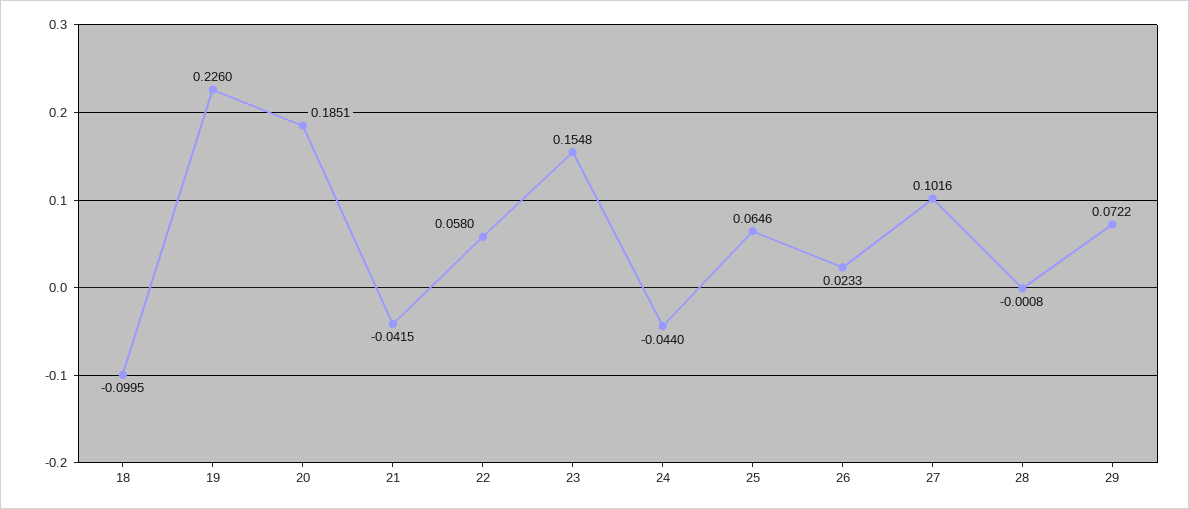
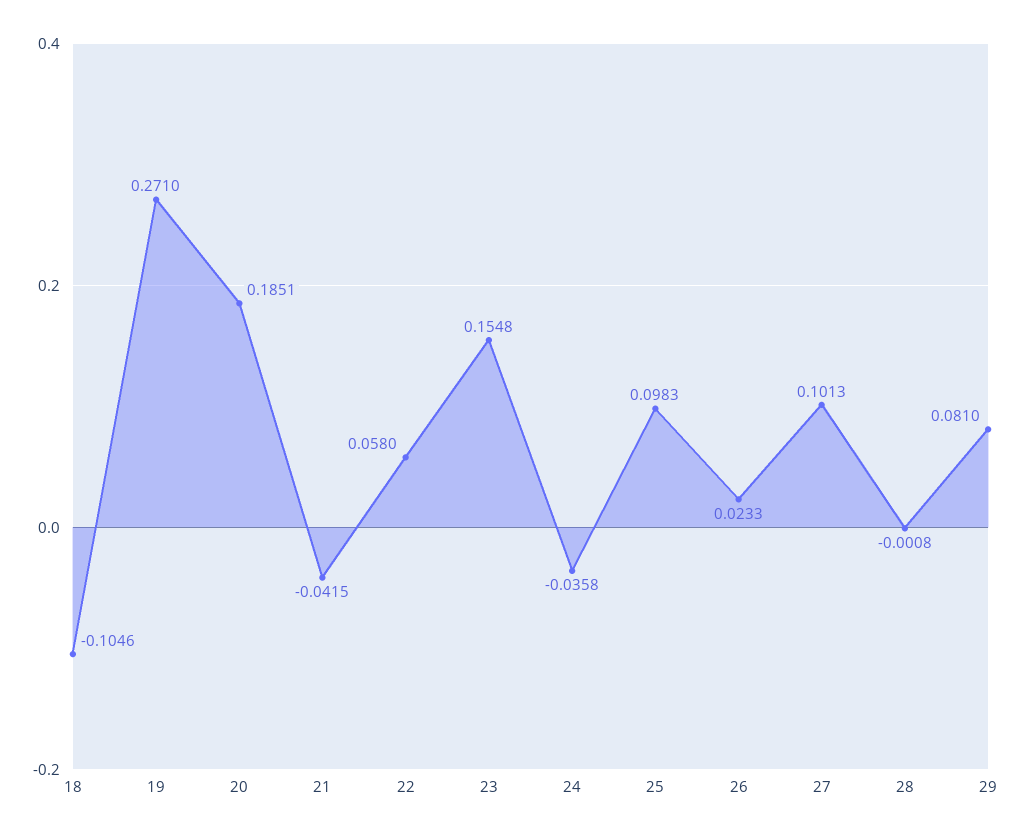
18: -0.0995 -> -0.1046
19: 0.226 -> 0.271
24: -0.044 -> -0.0358
25: 0.0646 -> 0.0983
27: 0.1016 -> 0.1013
29: 0.0722 -> 0.081

